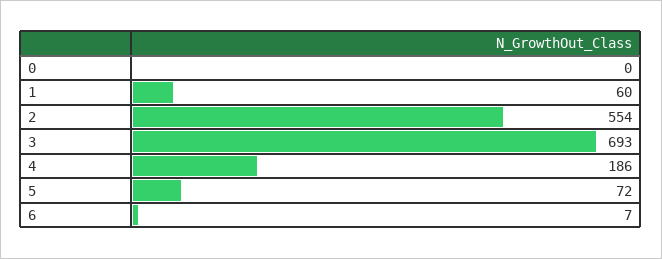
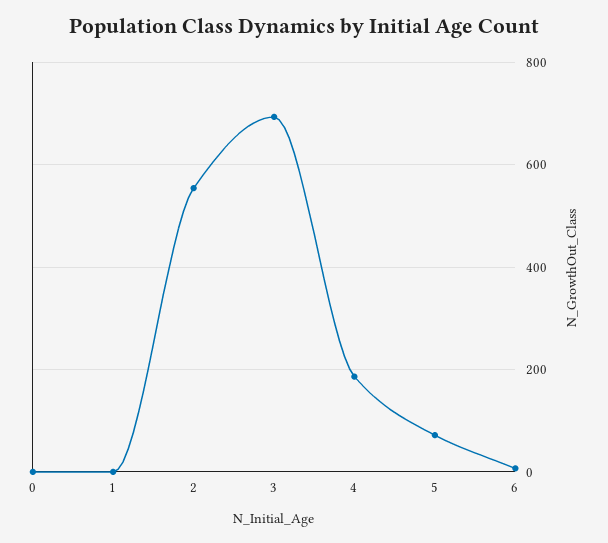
1: 60 -> 0

